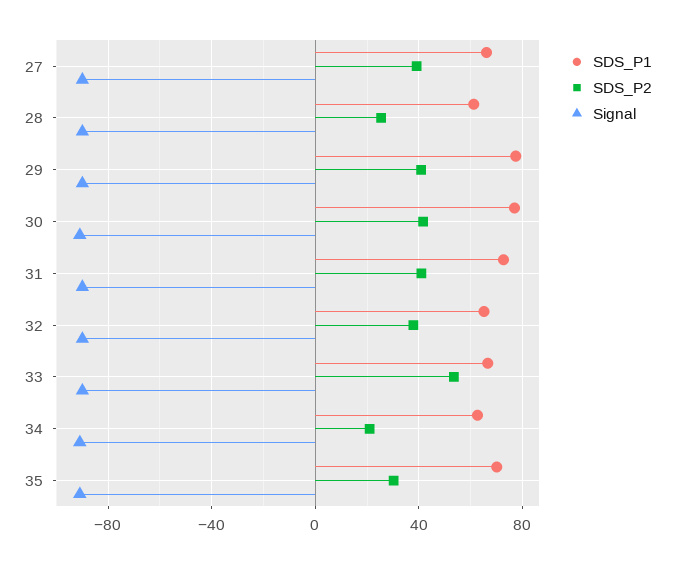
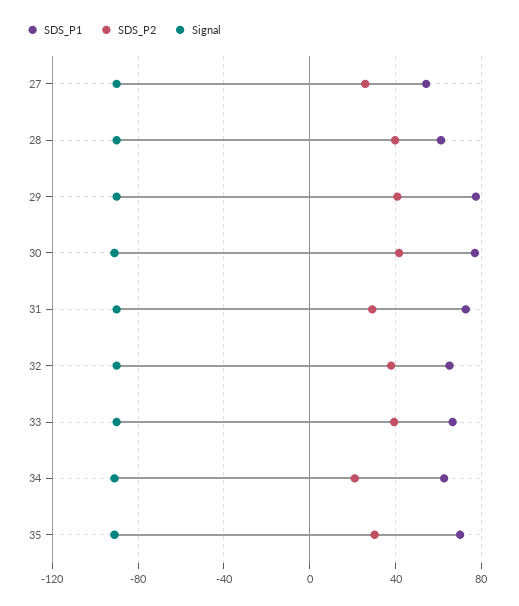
SDS_P1, 27: 65 -> 55
SDS_P2, 27: 40 -> 25
SDS_P2, 28: 25 -> 40
SDS_P2, 31: 40 -> 30
SDS_P2, 33: 55 -> 40

